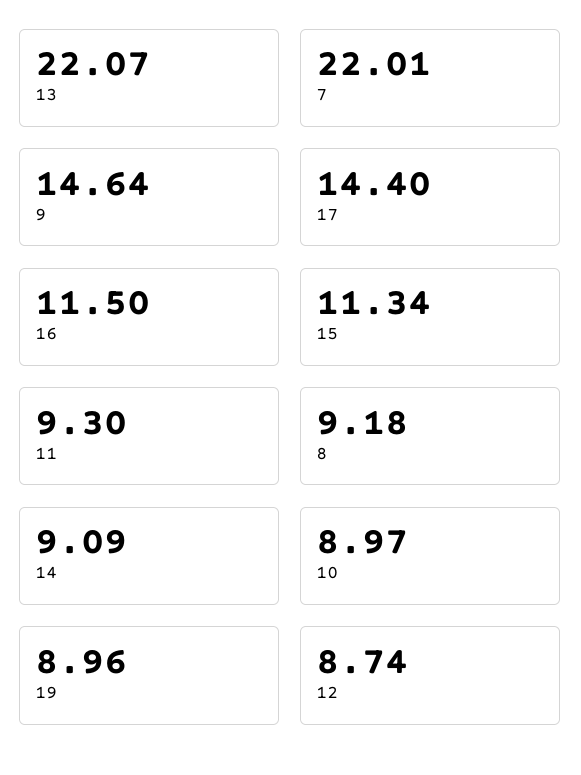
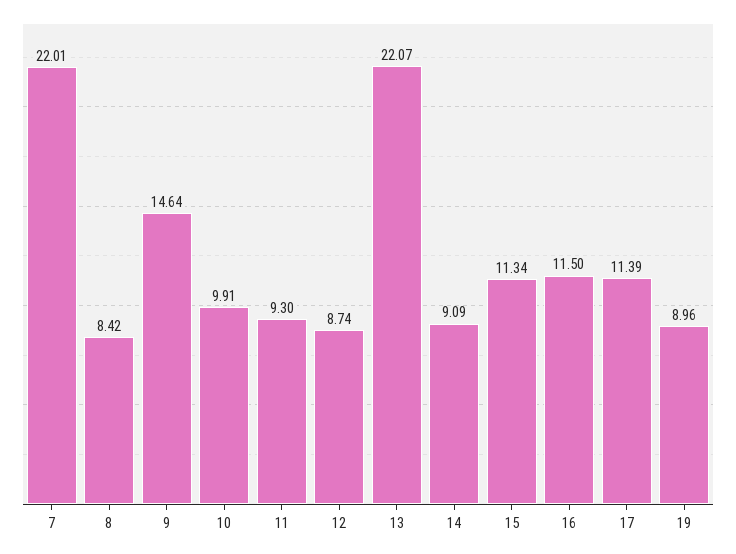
17: 14.4 -> 11.39
8: 9.18 -> 8.42
10: 8.97 -> 9.91

